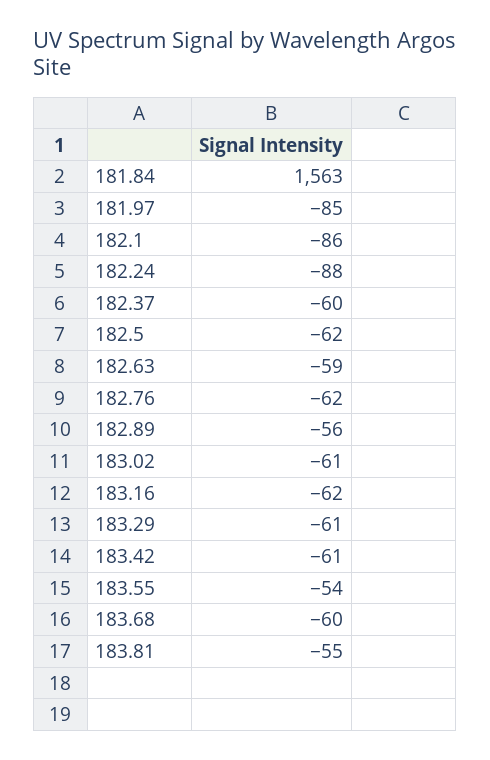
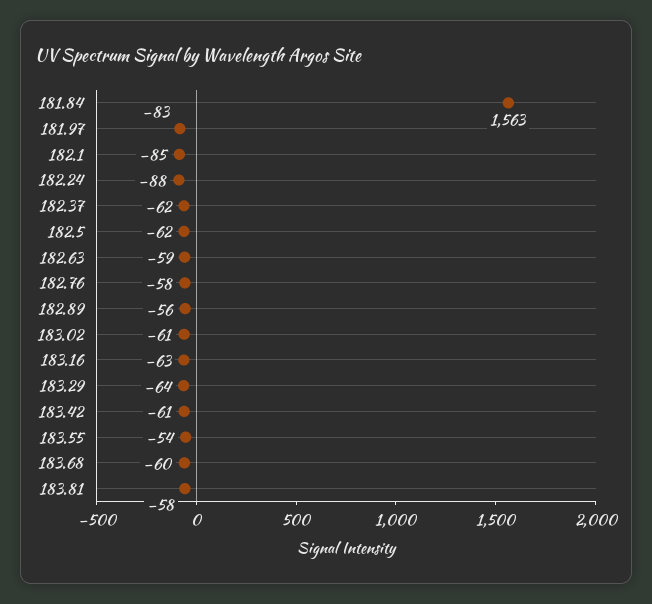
181.97: -85 -> -83
182.1: -86 -> -85
182.37: -60 -> -62
182.76: -62 -> -58
183.16: -62 -> -63
183.29: -61 -> -64
183.81: -55 -> -58

